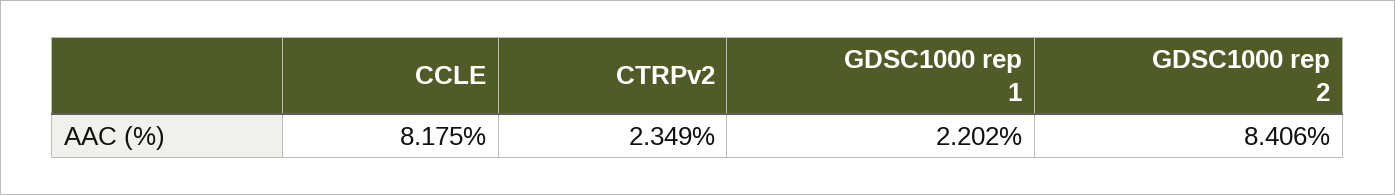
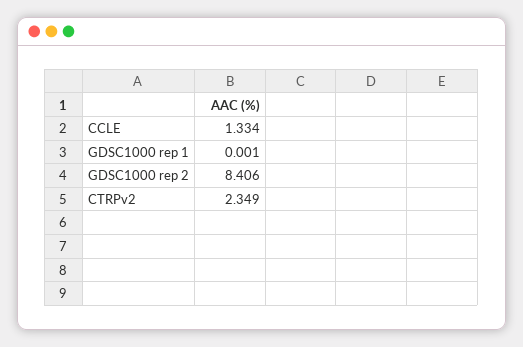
CCLE: 8.175 -> 1.334
GDSC1000 rep 1: 2.202 -> 0.001

